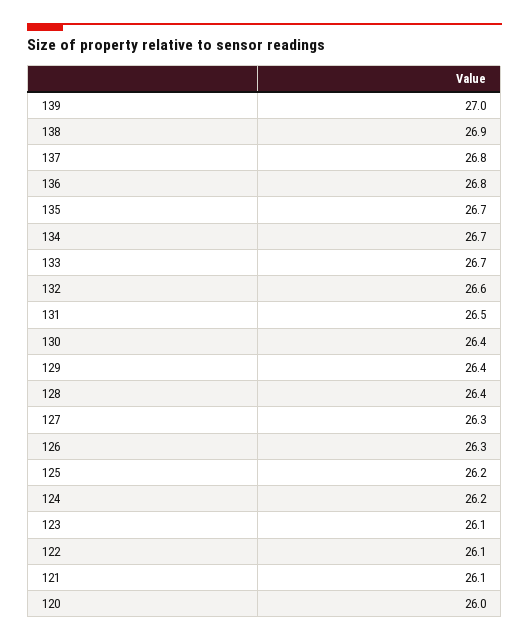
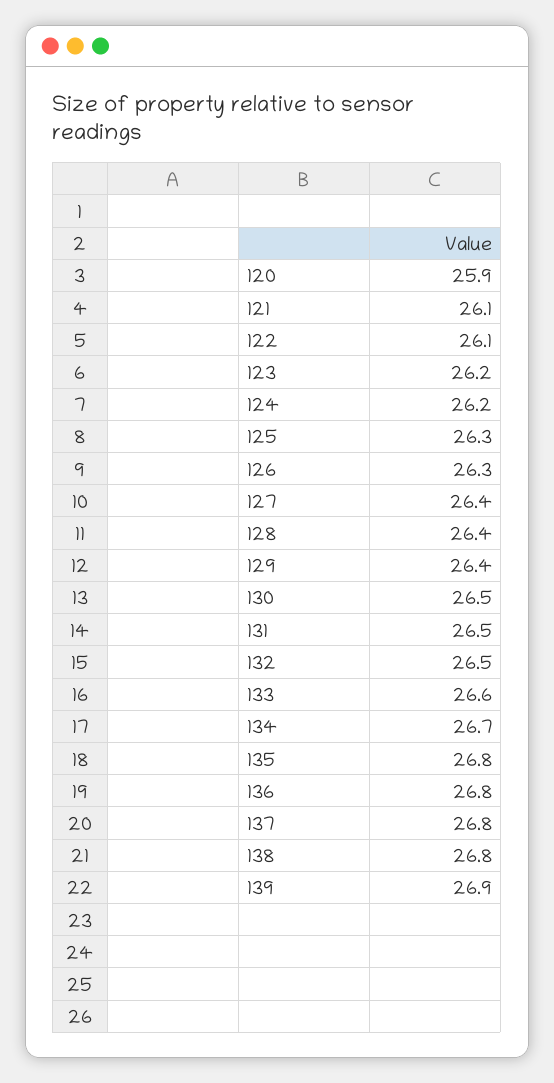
139: 27 -> 26.9
138: 26.9 -> 26.8
135: 26.7 -> 26.8
133: 26.7 -> 26.6
132: 26.6 -> 26.5
130: 26.4 -> 26.5
127: 26.3 -> 26.4
125: 26.2 -> 26.3
123: 26.1 -> 26.2
120: 26 -> 25.9

